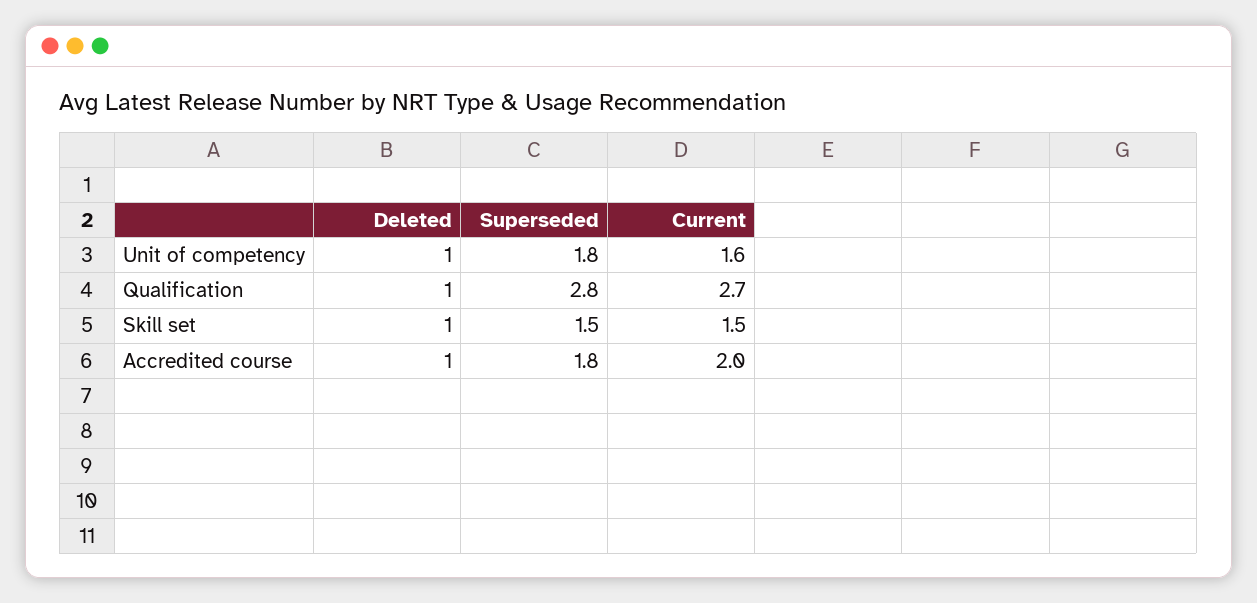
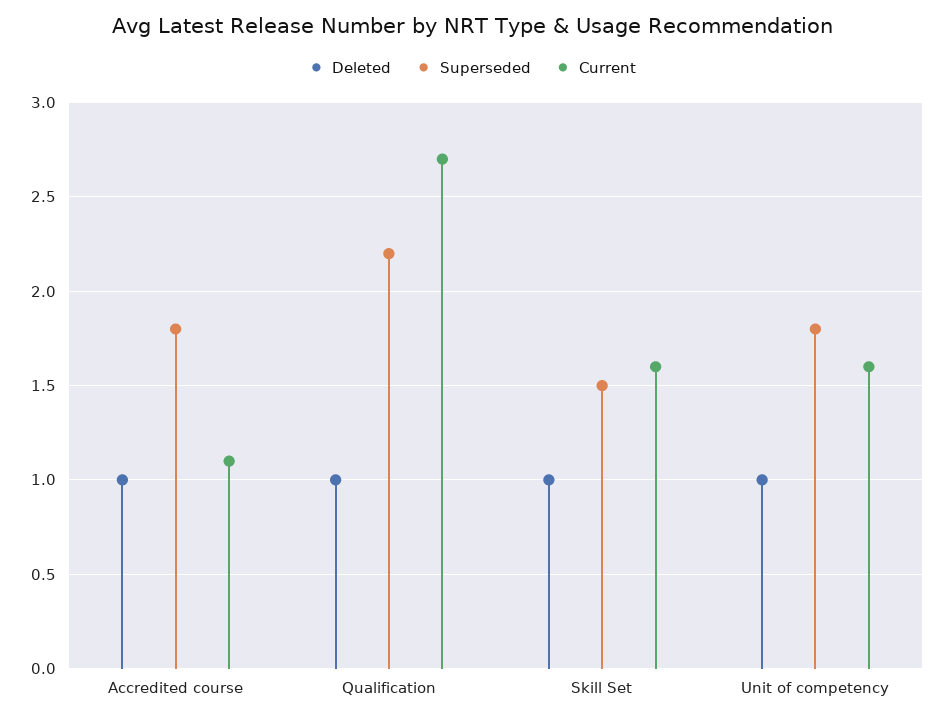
Superseded, Qualification: 2.8 -> 2.2
Current, Skill set: 1.5 -> 1.6
Current, Accredited course: 2 -> 1.1

